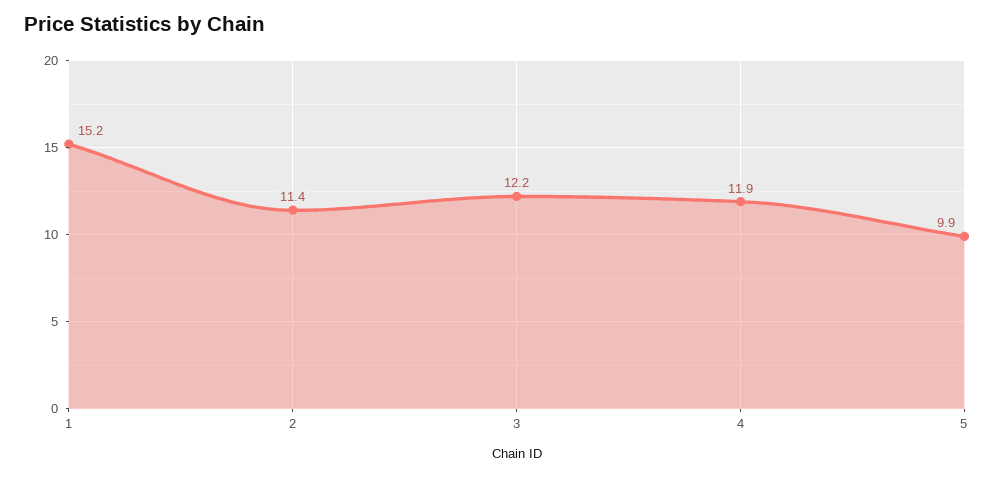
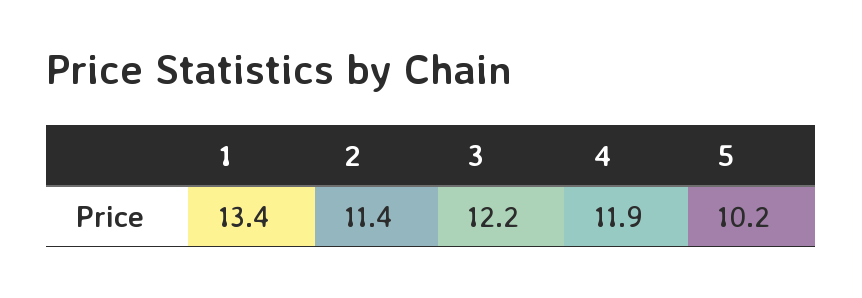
1: 15.2 -> 13.4
5: 9.9 -> 10.2

